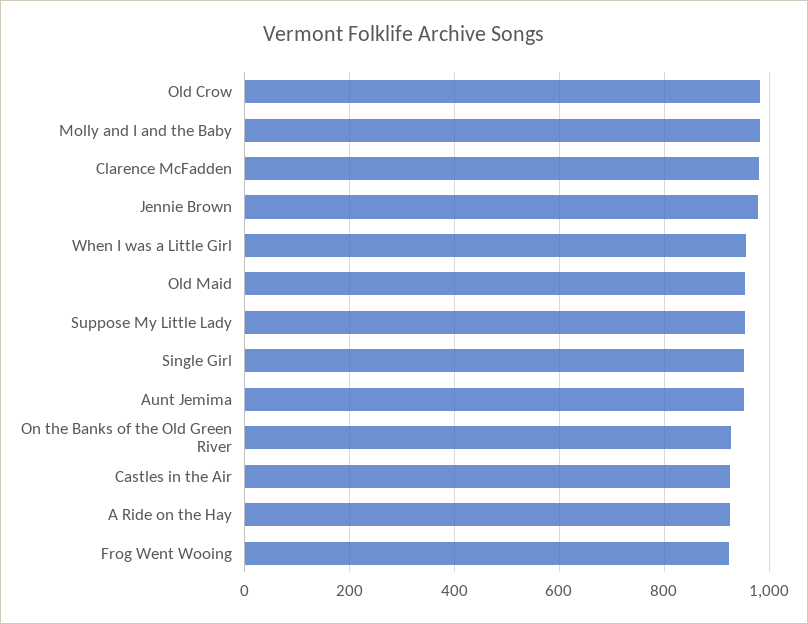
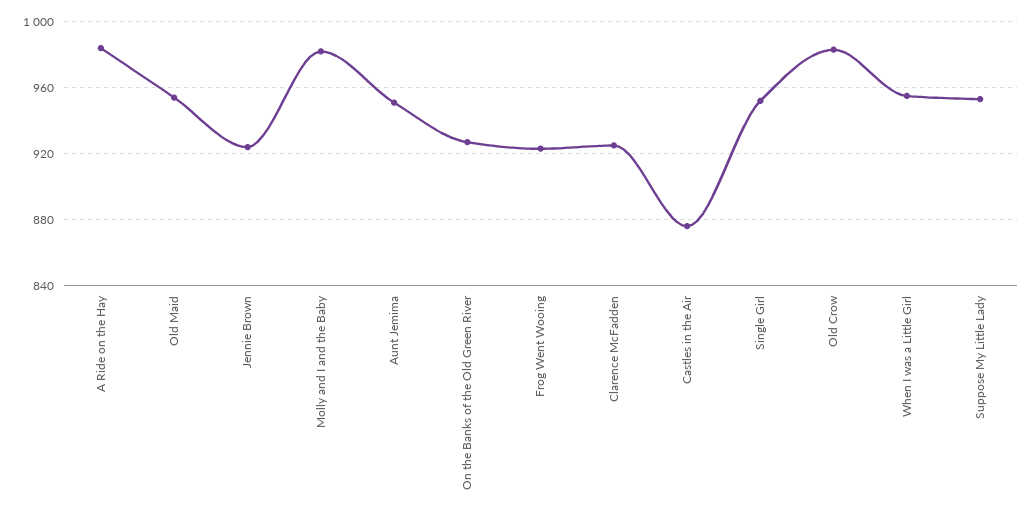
Clarence McFadden: 980 -> 925
Jennie Brown: 980 -> 925
Castles in the Air: 920 -> 875
A Ride on the Hay: 920 -> 985

